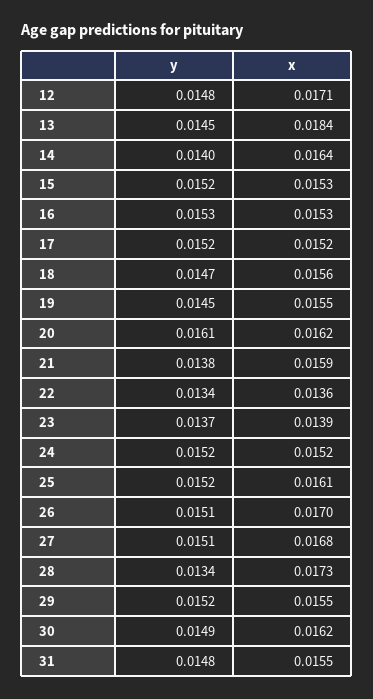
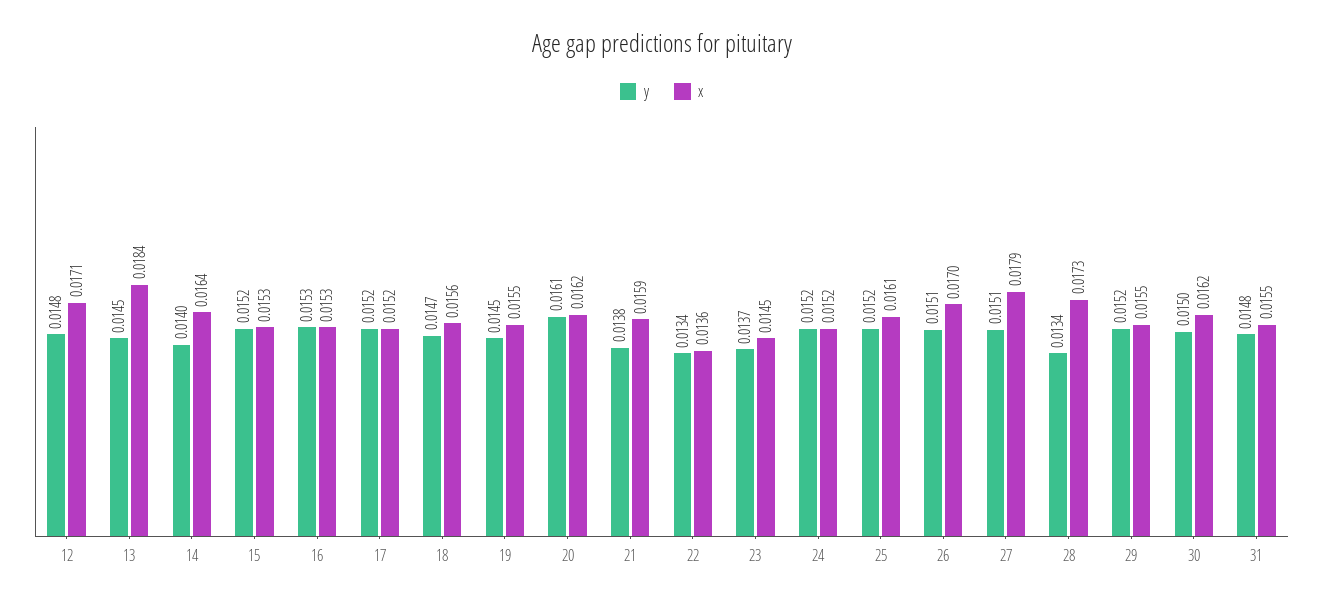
x, 23: 0.0139 -> 0.0145
x, 27: 0.0168 -> 0.0179
y, 30: 0.0149 -> 0.015

